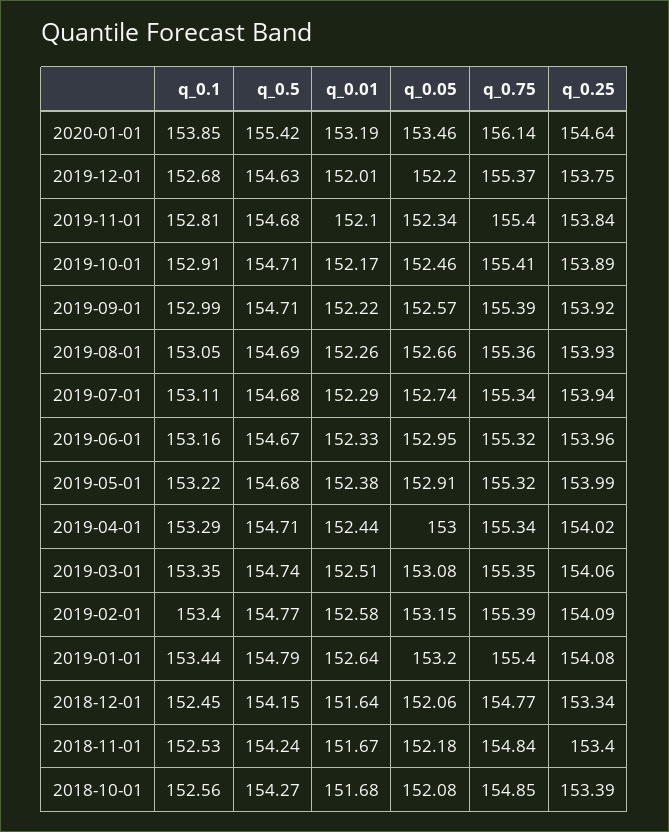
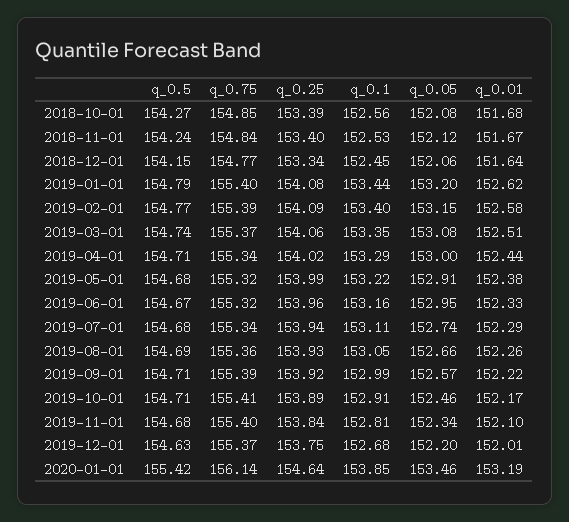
q_0.75, 2019-03-01: 155.35 -> 155.37
q_0.01, 2019-01-01: 152.64 -> 152.62
q_0.05, 2018-11-01: 152.18 -> 152.12

